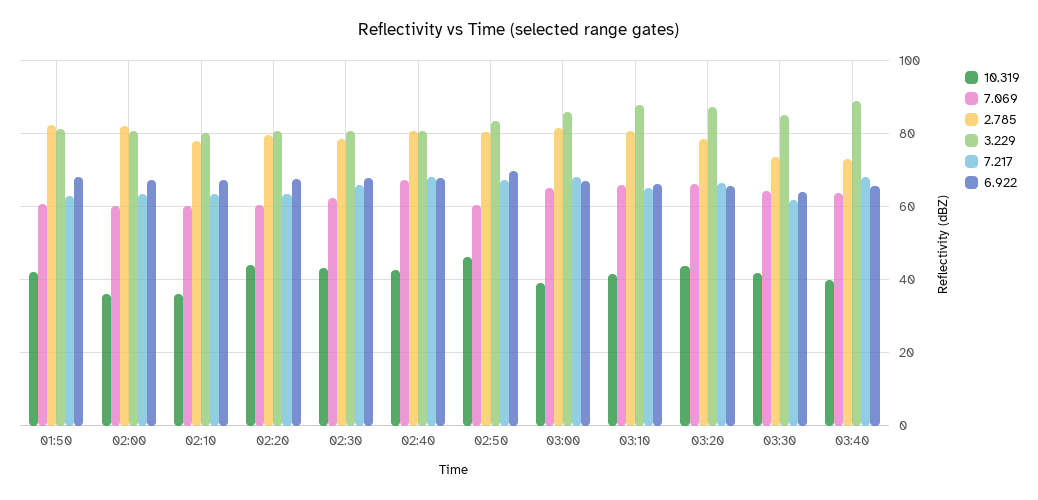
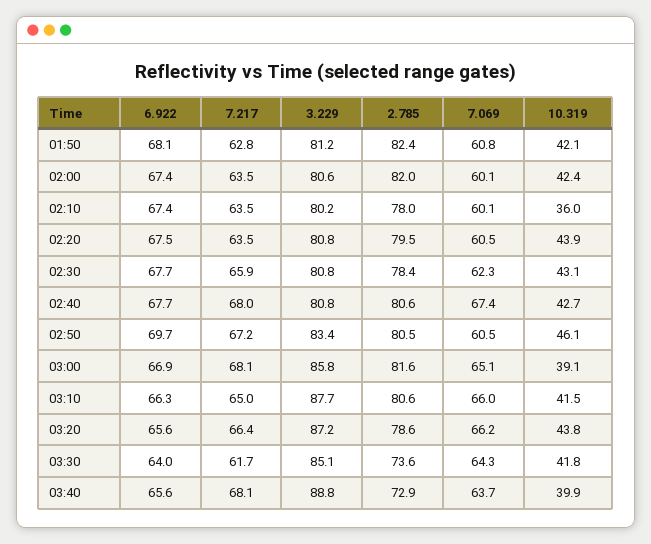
10.319, 02:00: 36 -> 42.4

